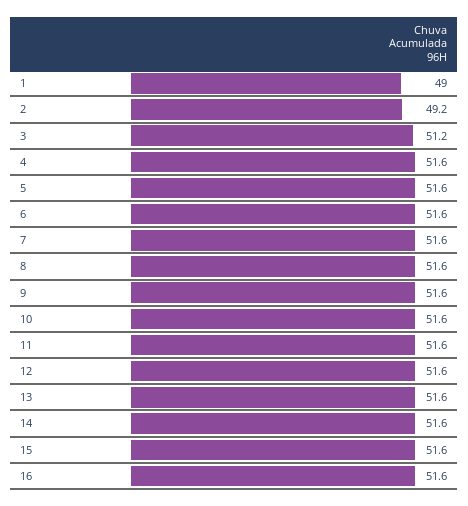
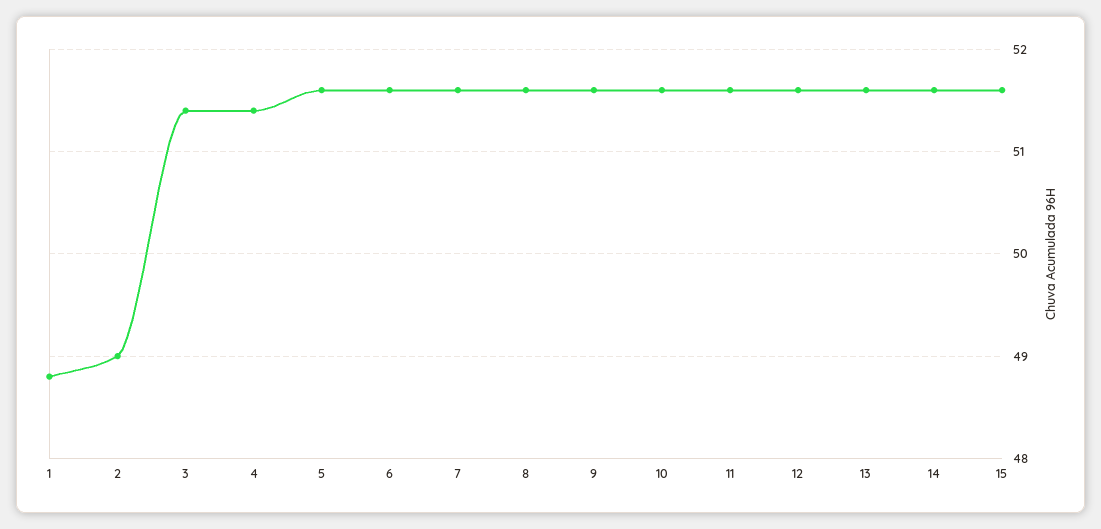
1: 49 -> 48.8
2: 49.2 -> 49
3: 51.2 -> 51.4
4: 51.6 -> 51.4
16: 51.6 -> none

